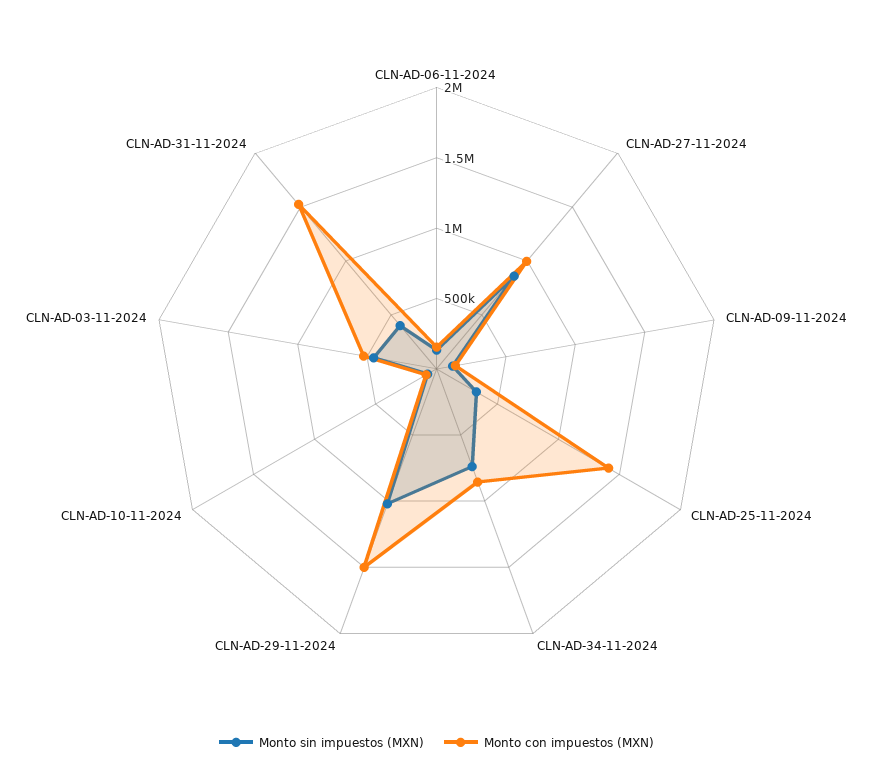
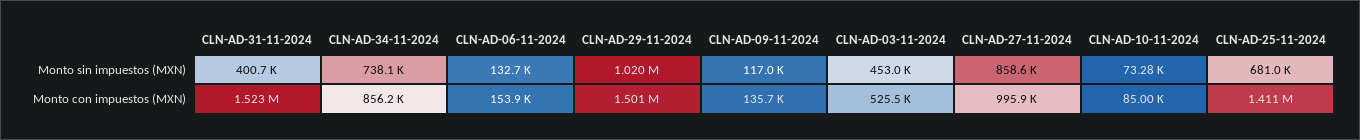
Monto sin impuestos (MXN), CLN-AD-25-11-2024: 300000 -> 681000

